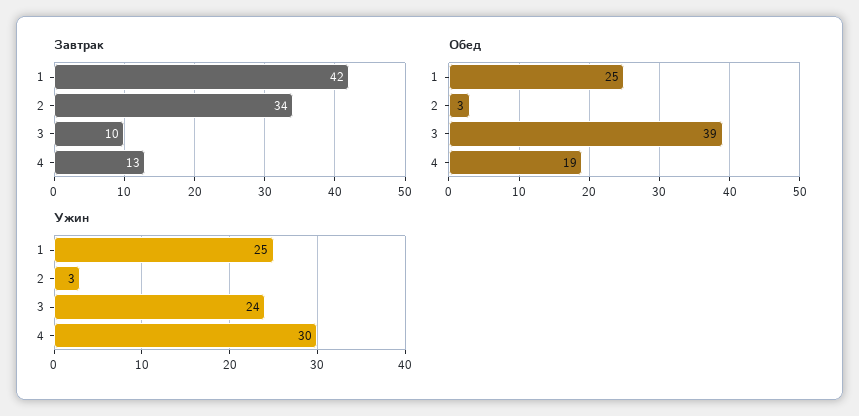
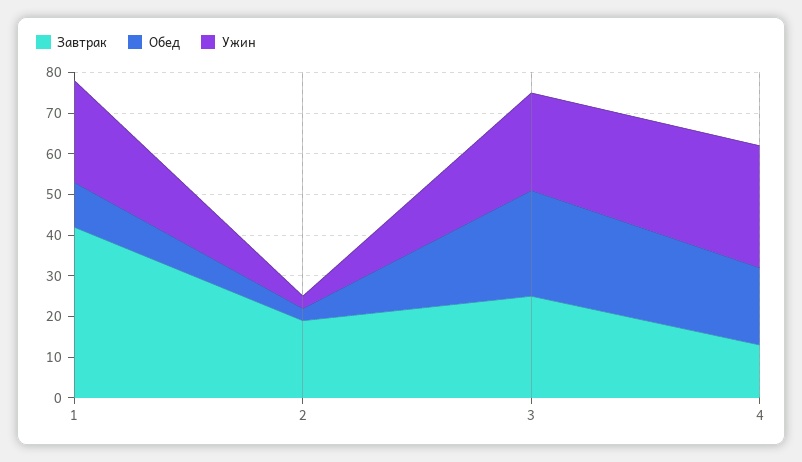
Завтрак, 2: 34 -> 20
Завтрак, 3: 10 -> 25
Обед, 1: 25 -> 10
Обед, 3: 39 -> 25

